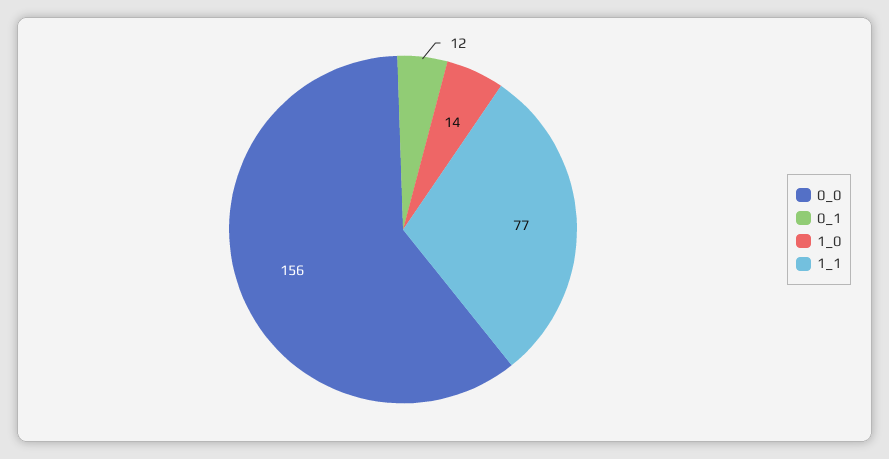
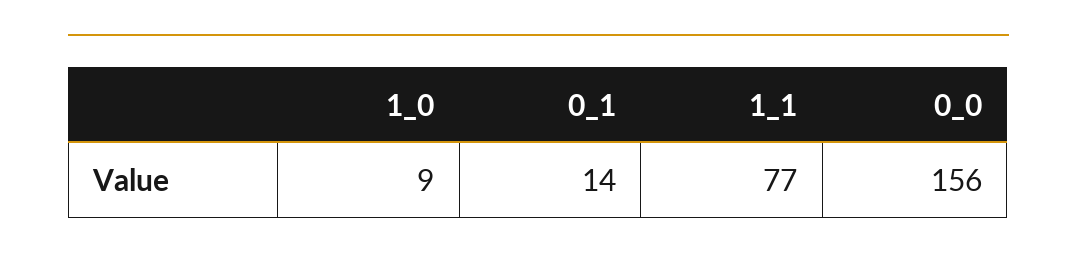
0_1: 12 -> 14
1_0: 14 -> 9

